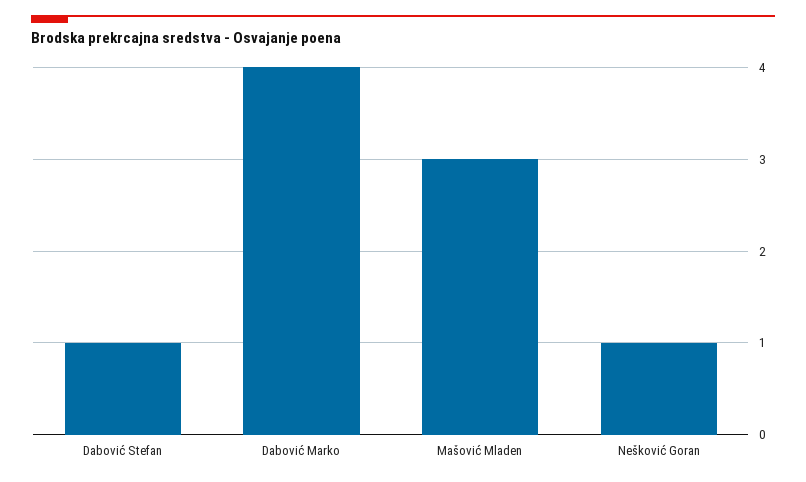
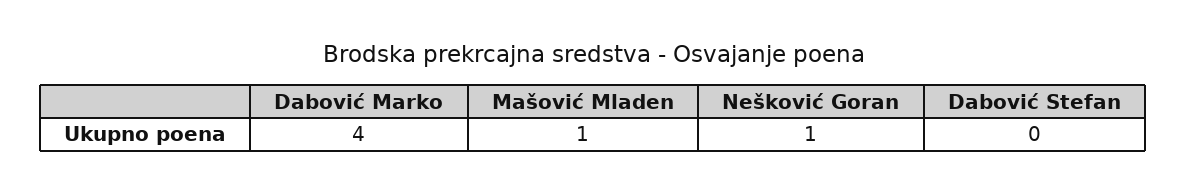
Dabović Stefan: 1 -> 0
Mašović Mladen: 3 -> 1

